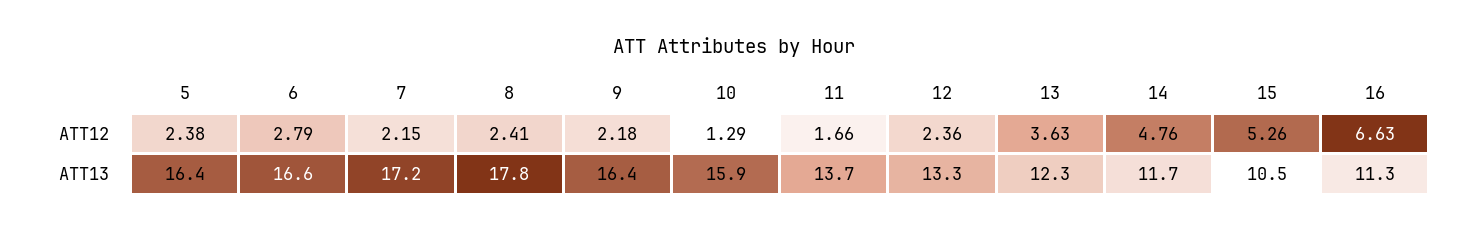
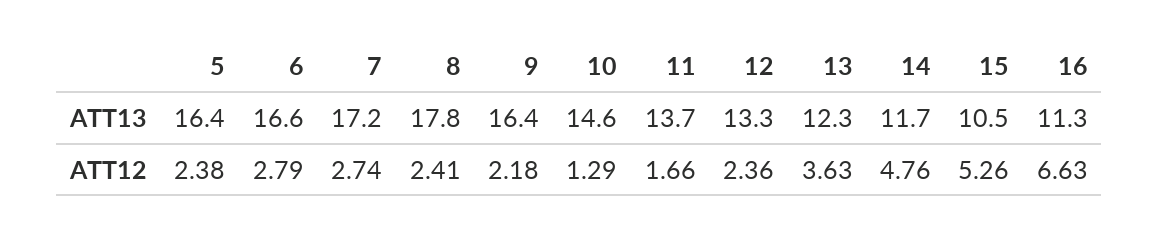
7, ATT12: 2.15 -> 2.74
10, ATT13: 15.9 -> 14.6

